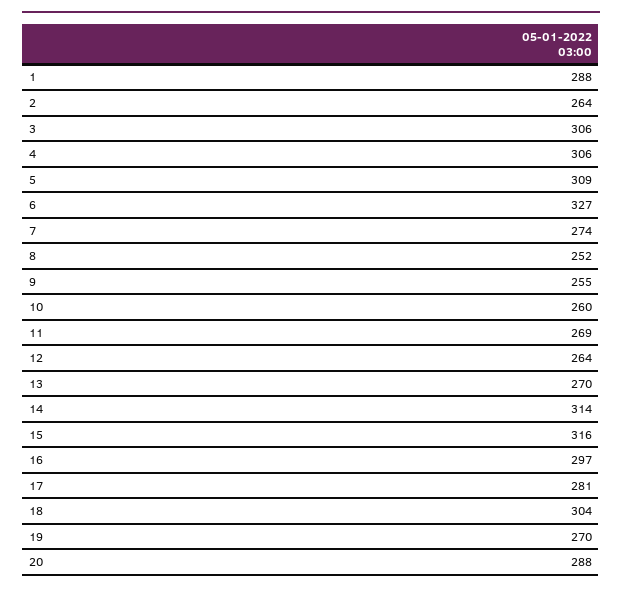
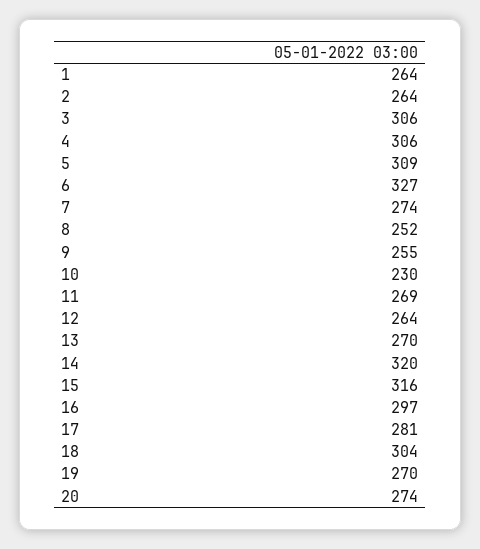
1: 288 -> 264
10: 260 -> 230
14: 314 -> 320
20: 288 -> 274

